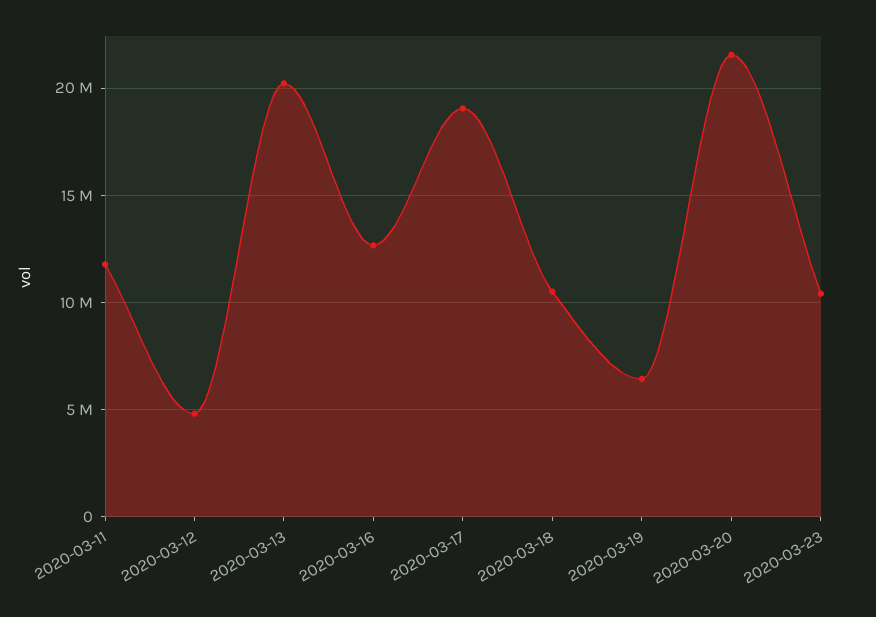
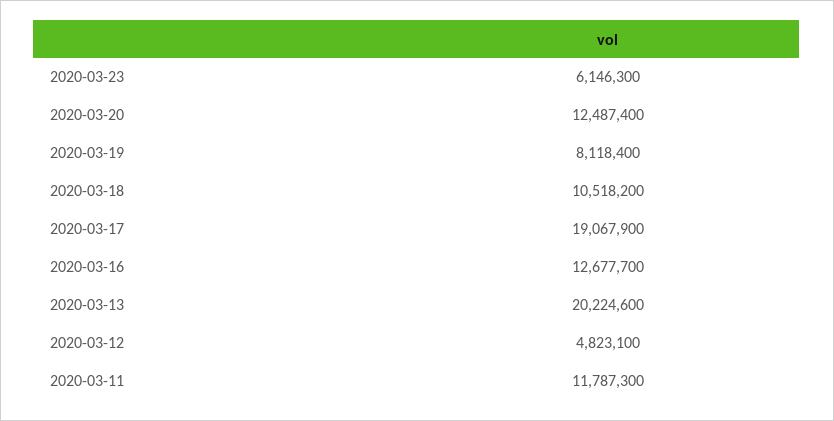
2020-03-19: 6500000 -> 8118400
2020-03-20: 21500000 -> 12487400
2020-03-23: 10500000 -> 6146300

